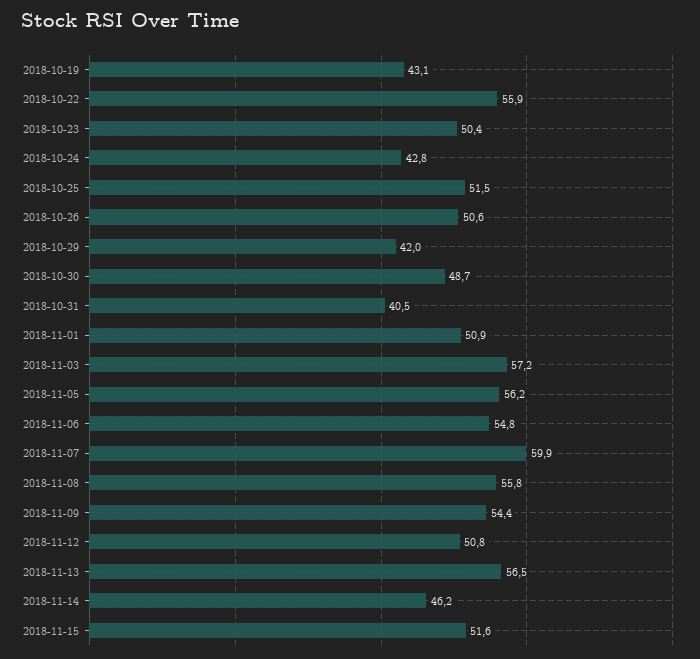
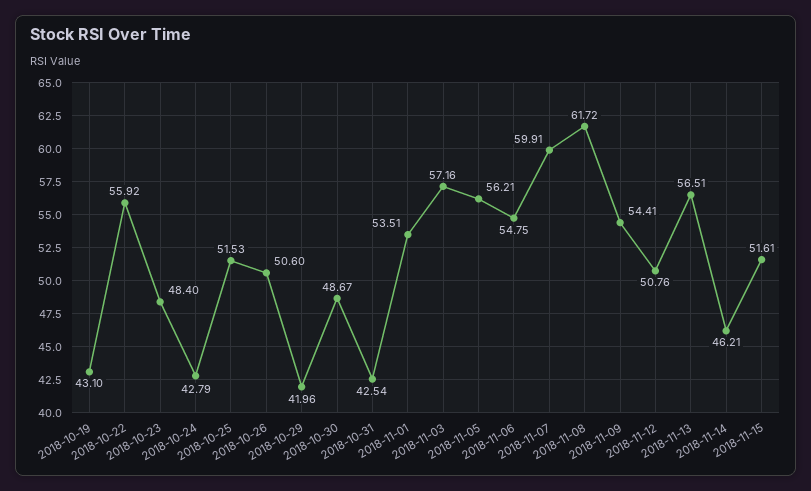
2018-10-23: 50.4 -> 48.4
2018-10-31: 40.5 -> 42.54
2018-11-01: 50.9 -> 53.51
2018-11-08: 55.8 -> 61.72

